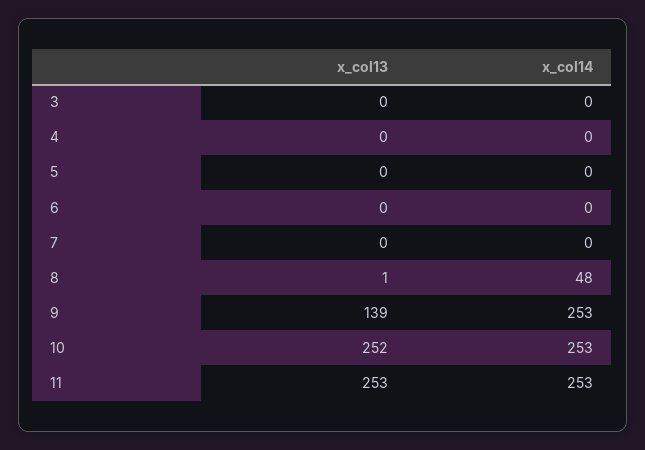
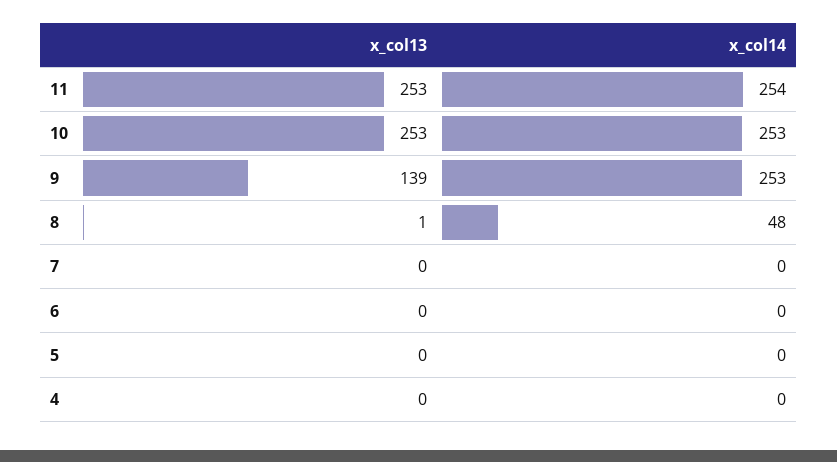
x_col13, 3: 0 -> none
x_col14, 3: 0 -> none
x_col13, 10: 252 -> 253
x_col14, 11: 253 -> 254

